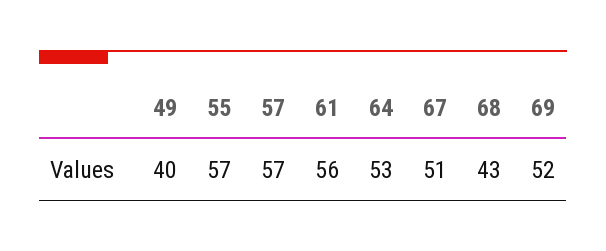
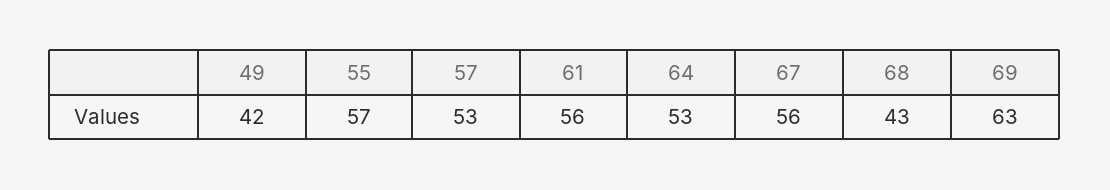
49: 40 -> 42
57: 57 -> 53
67: 51 -> 56
69: 52 -> 63

